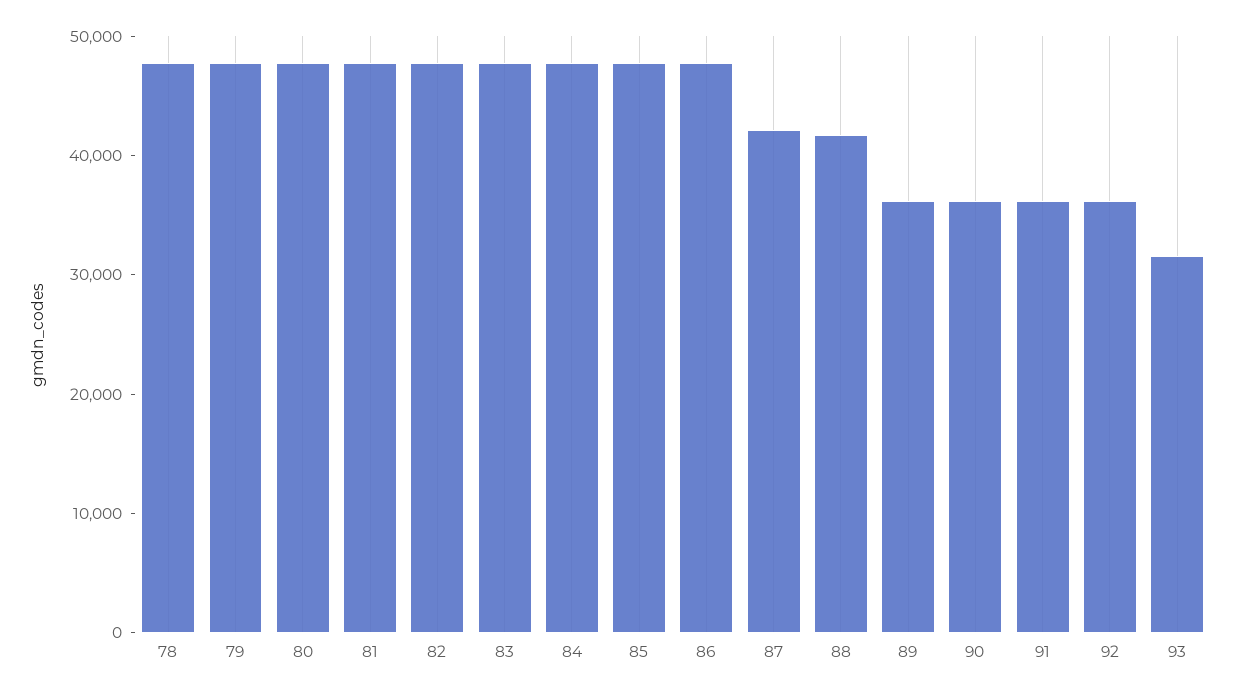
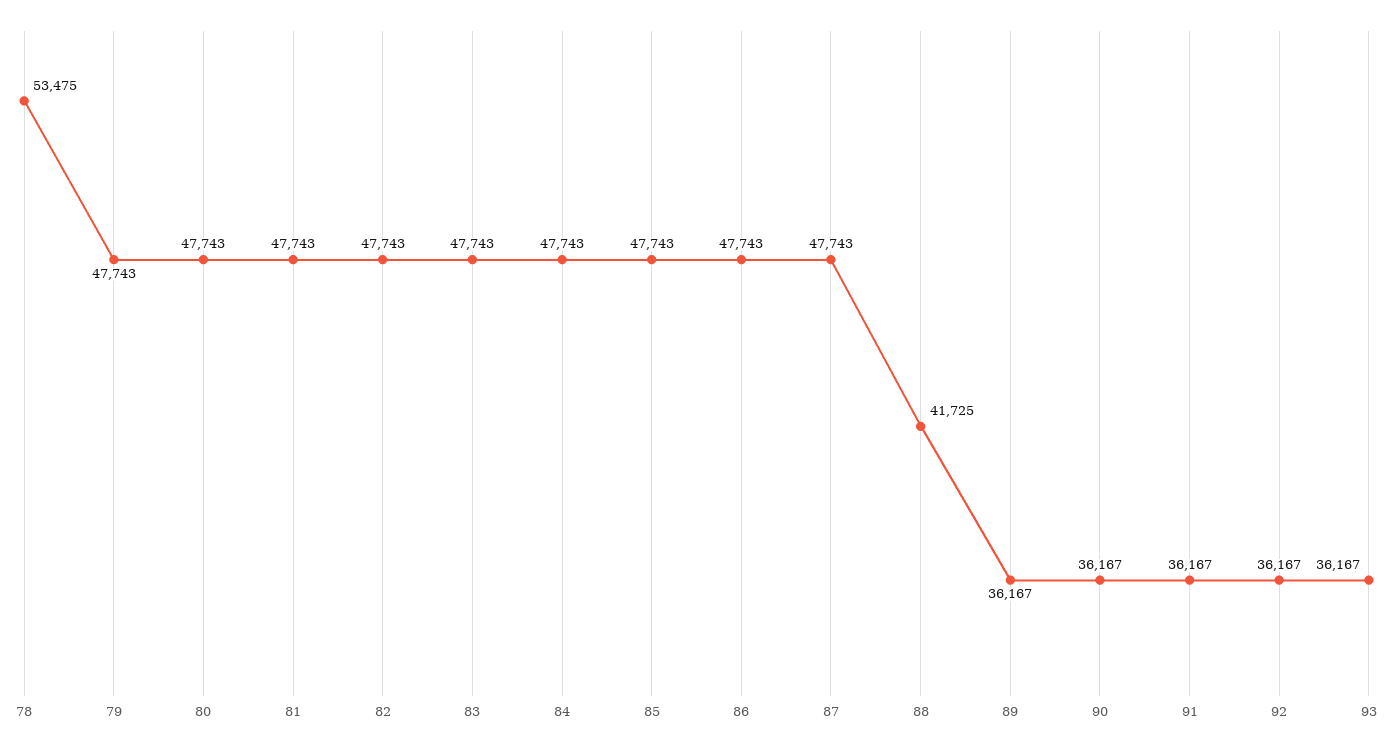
78: 48000 -> 53475
87: 42000 -> 47743
93: 32000 -> 36167

